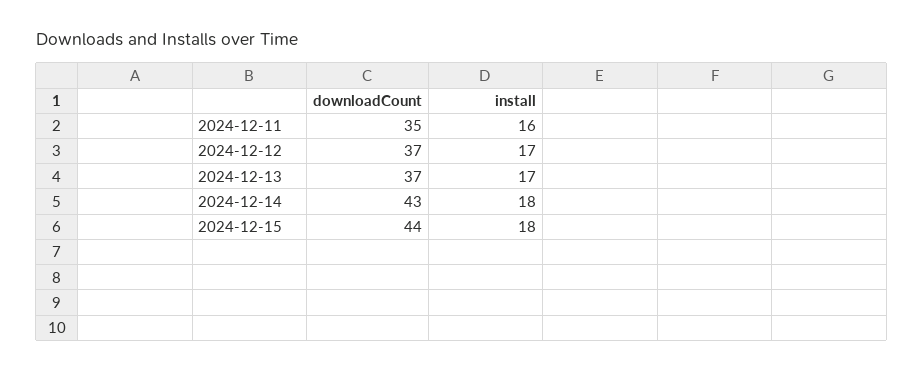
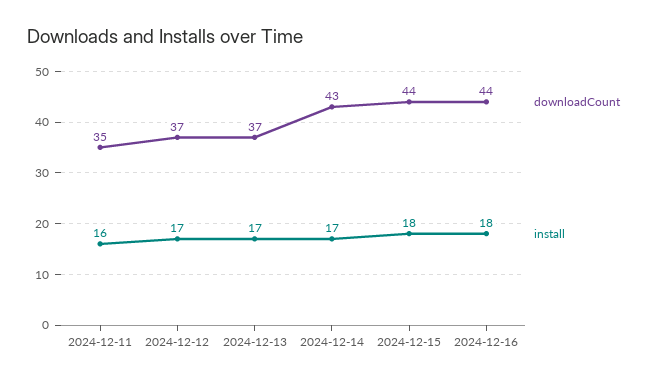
install, 2024-12-14: 18 -> 17
downloadCount, 2024-12-16: none -> 44
install, 2024-12-16: none -> 18

